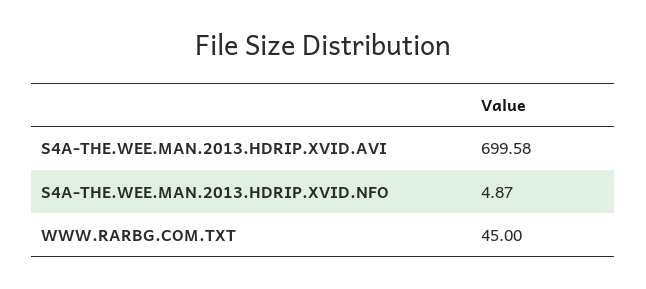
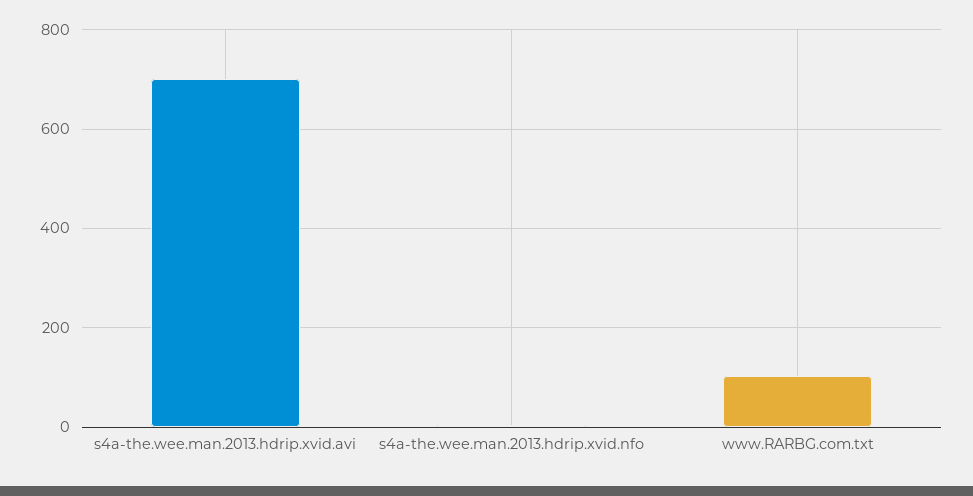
WWW.RARBG.COM.TXT: 45 -> 100

